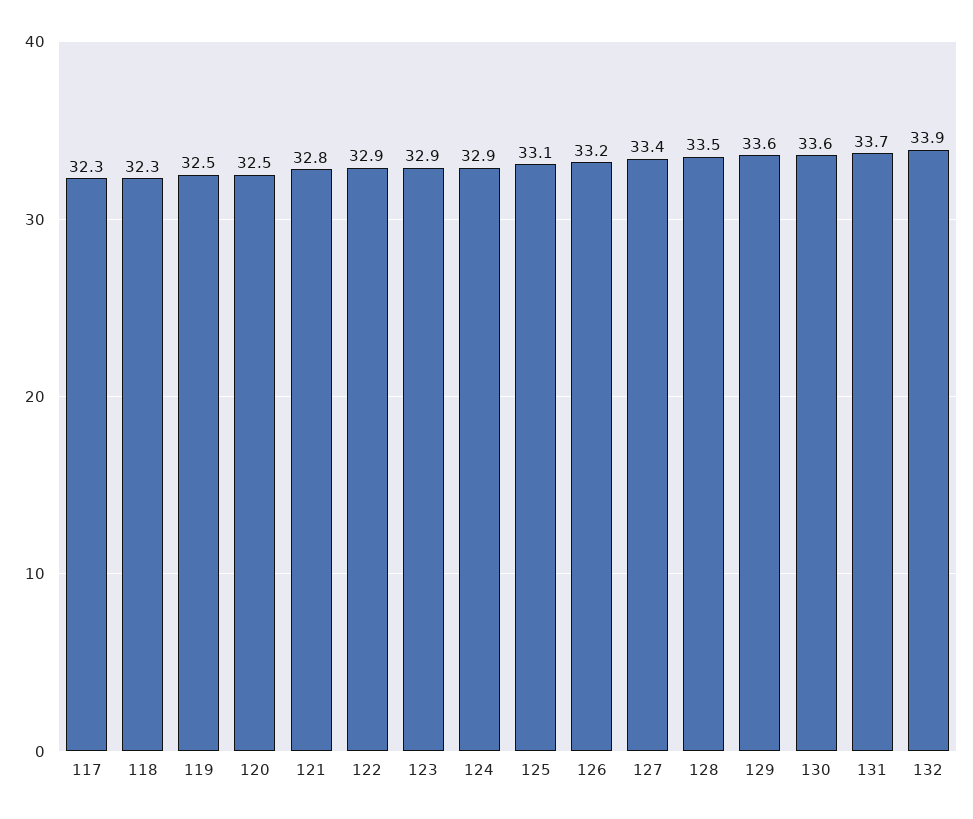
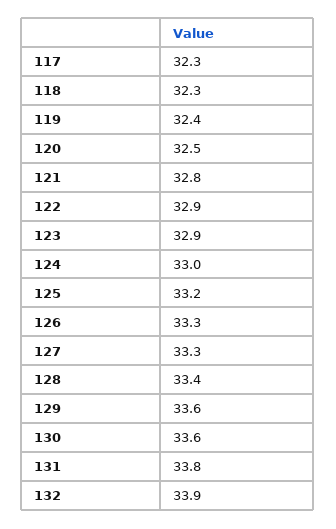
119: 32.5 -> 32.4
124: 32.9 -> 33
125: 33.1 -> 33.2
126: 33.2 -> 33.3
127: 33.4 -> 33.3
128: 33.5 -> 33.4
131: 33.7 -> 33.8

